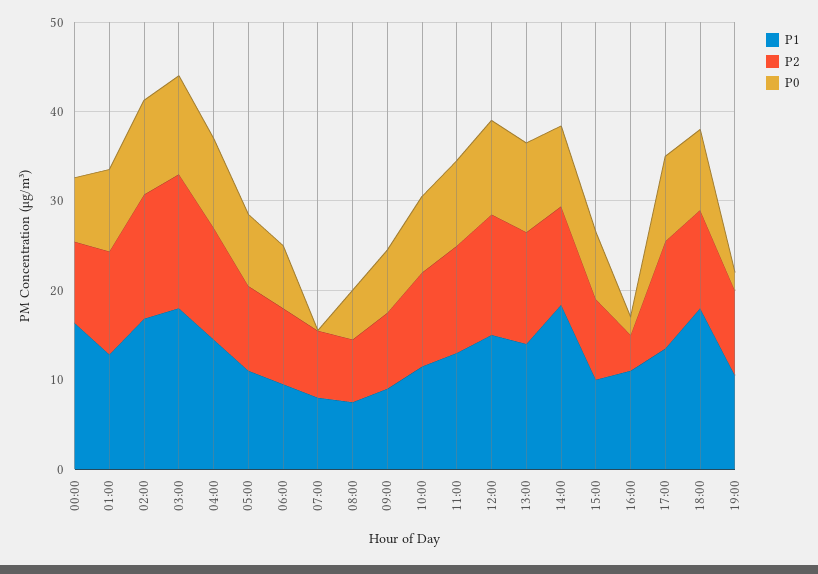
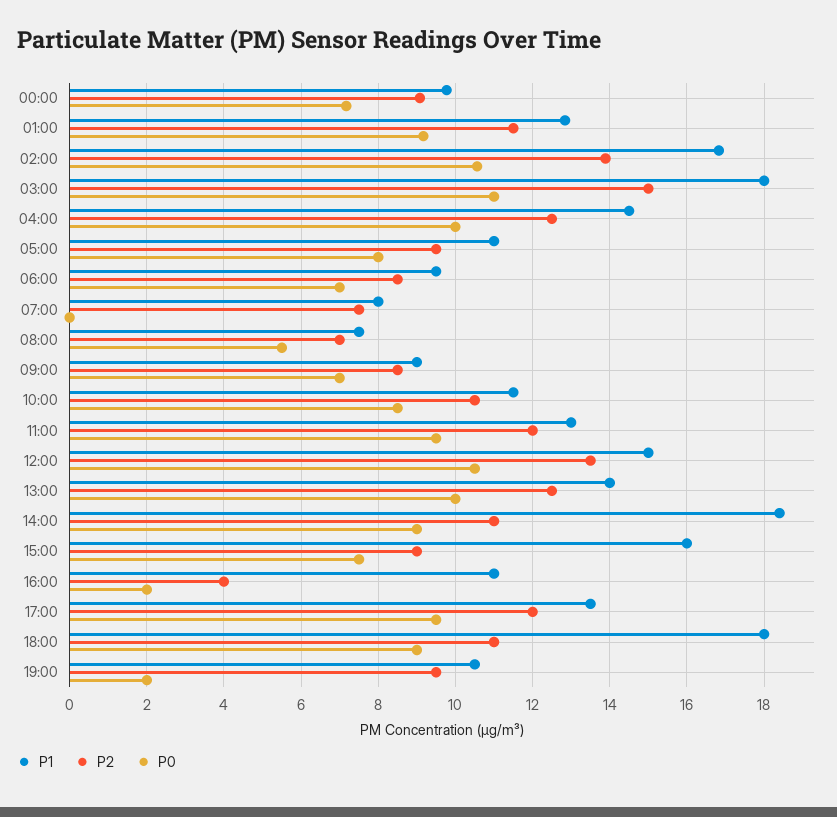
P1, 00:00: 16 -> 9.8
P1, 15:00: 10 -> 16

